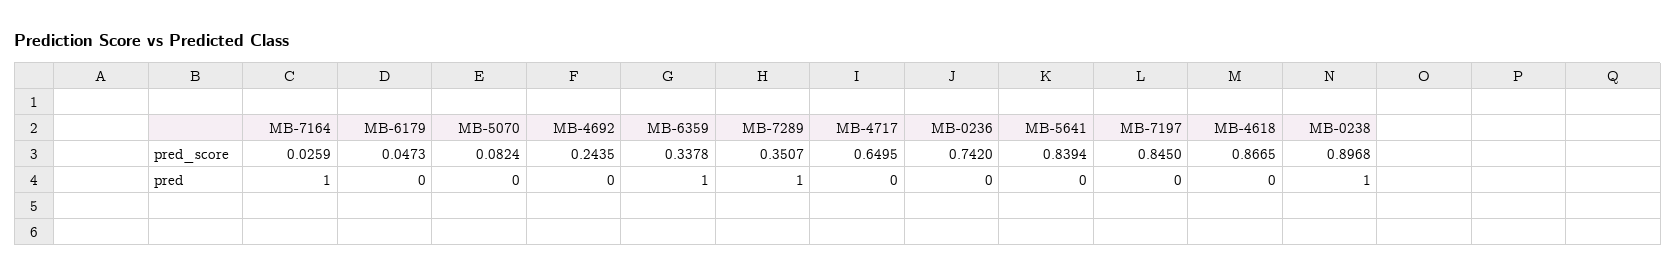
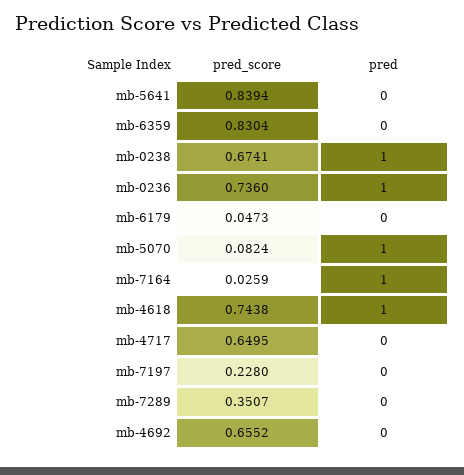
MB-4692, pred_score: 0.2435 -> 0.6552
MB-6359, pred_score: 0.3378 -> 0.8304
MB-0236, pred_score: 0.742 -> 0.736
MB-7197, pred_score: 0.845 -> 0.228
MB-4618, pred_score: 0.8665 -> 0.7438
MB-0238, pred_score: 0.8968 -> 0.6741
MB-5070, pred: 0 -> 1
MB-6359, pred: 1 -> 0
MB-7289, pred: 1 -> 0
MB-0236, pred: 0 -> 1
MB-4618, pred: 0 -> 1

